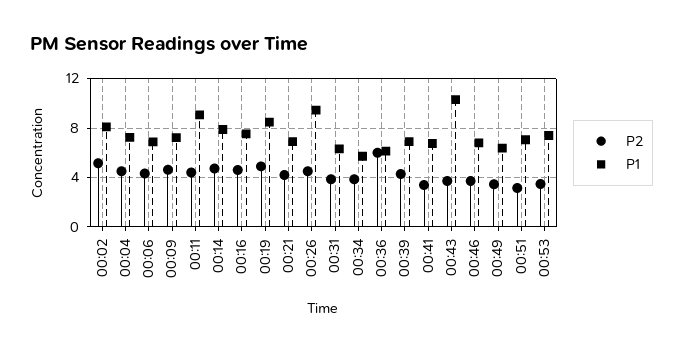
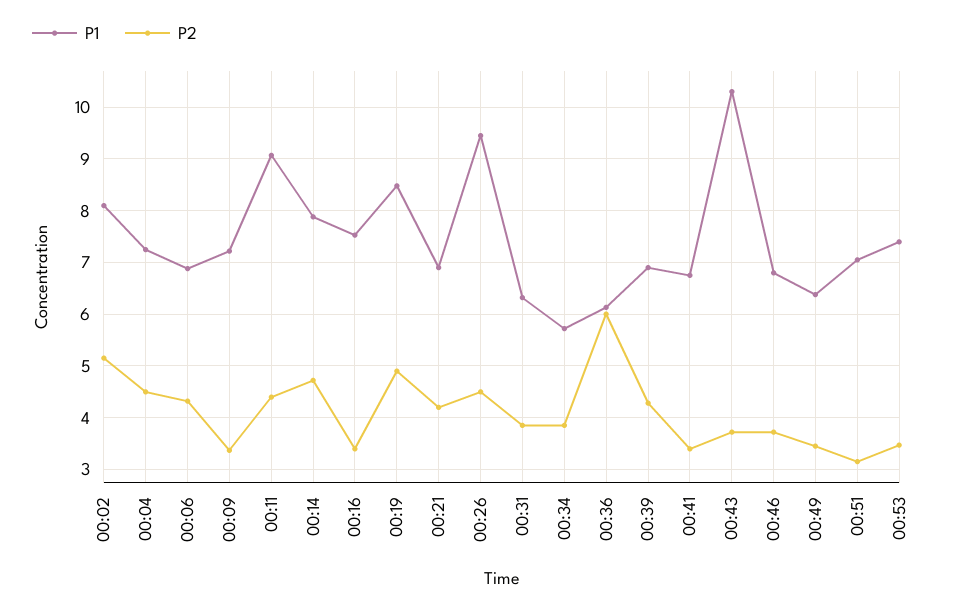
P2, 00:09: 4.5 -> 3.4
P2, 00:16: 4.5 -> 3.4

